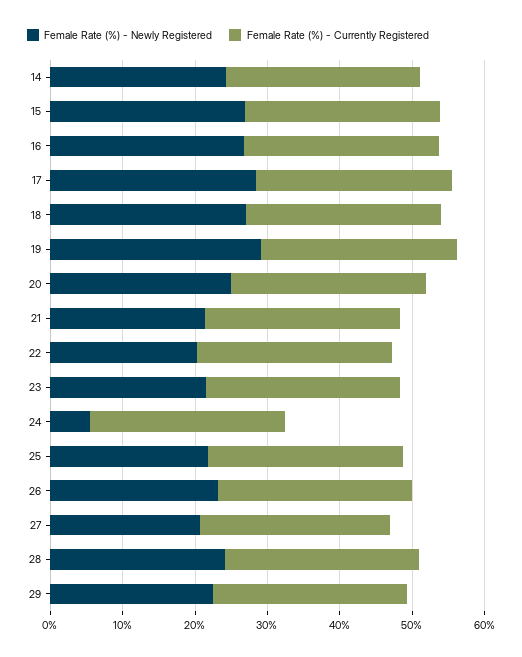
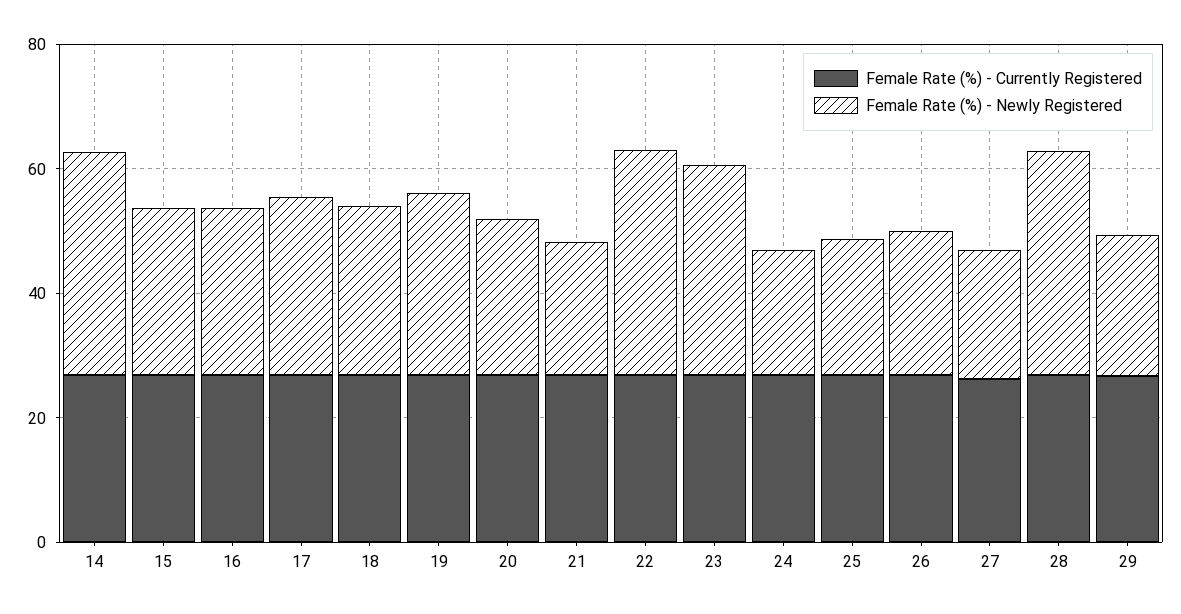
Female Rate (%) - Newly Registered, 14: 24 -> 35
Female Rate (%) - Newly Registered, 22: 20 -> 35
Female Rate (%) - Newly Registered, 23: 22 -> 35
Female Rate (%) - Newly Registered, 24: 6 -> 20
Female Rate (%) - Newly Registered, 28: 24 -> 35

